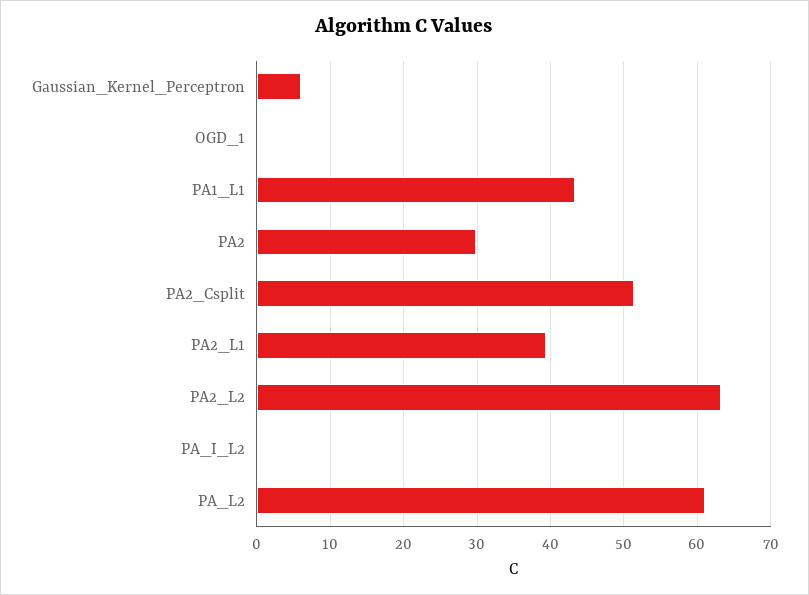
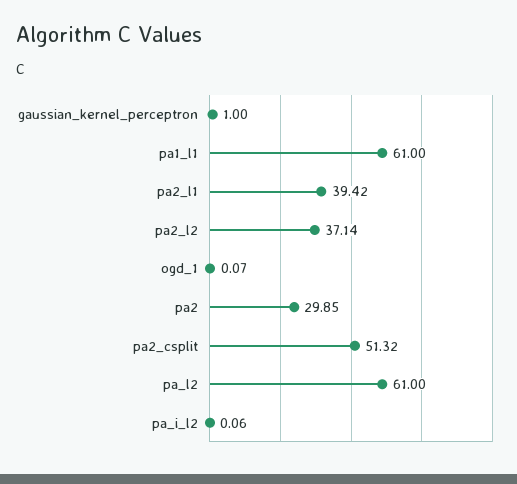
Gaussian_Kernel_Perceptron: 6 -> 1
PA1_L1: 43 -> 61
PA2_L2: 63 -> 37.14

